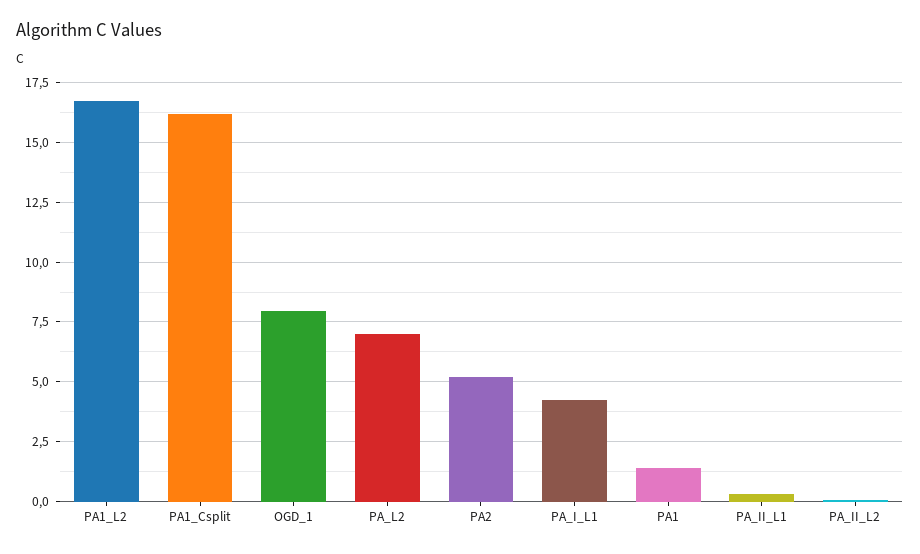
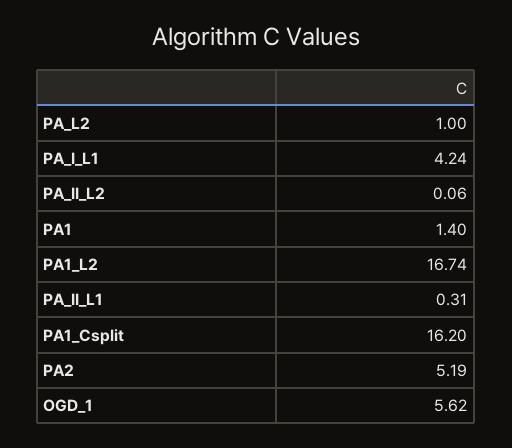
OGD_1: 8 -> 5.62
PA_L2: 7 -> 1

